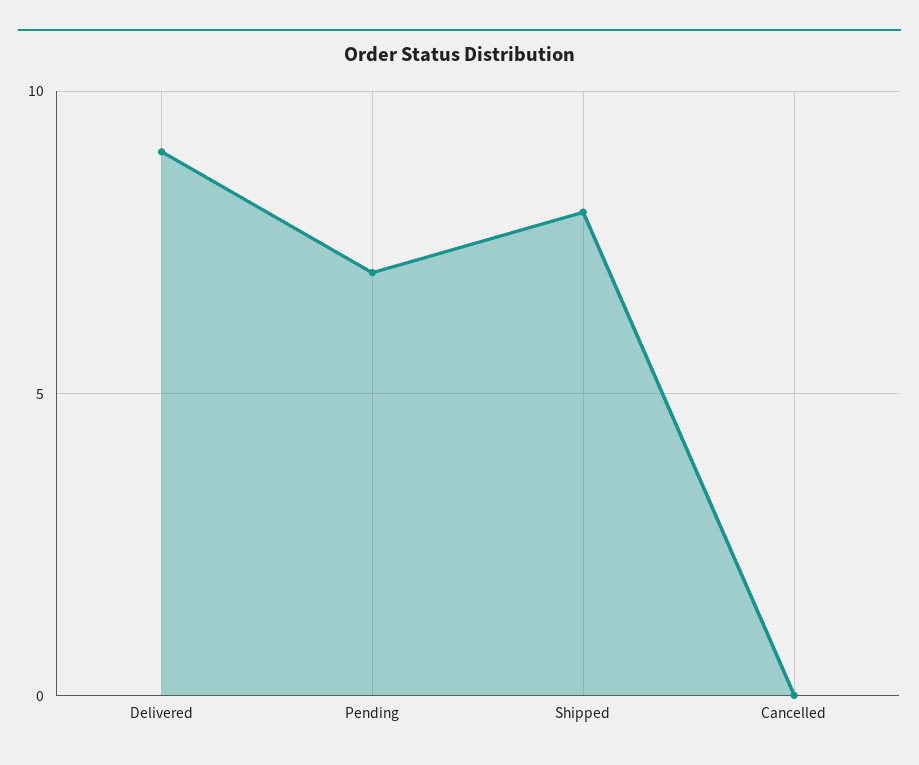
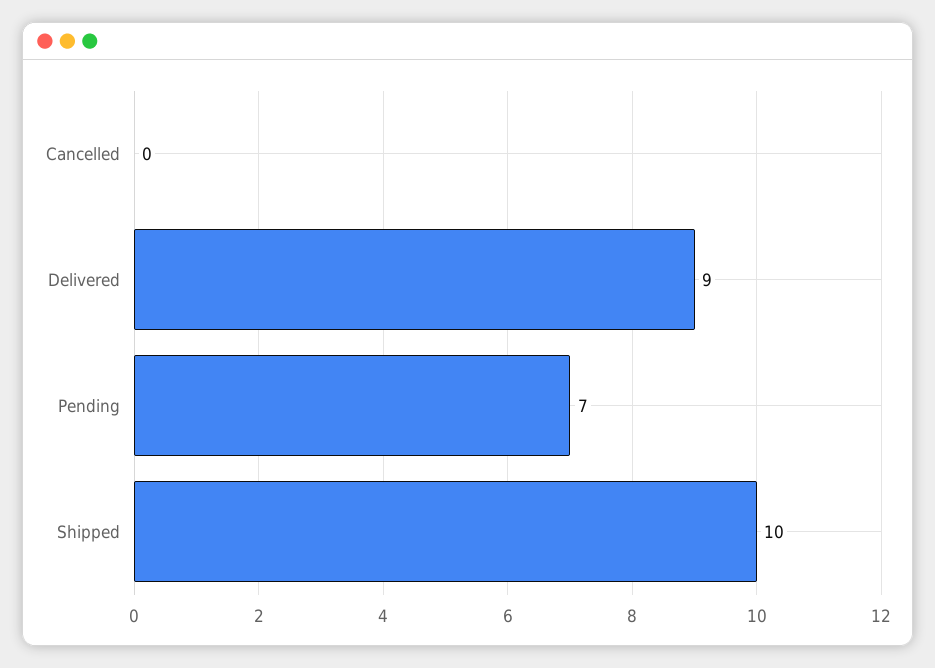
Shipped: 8 -> 10

